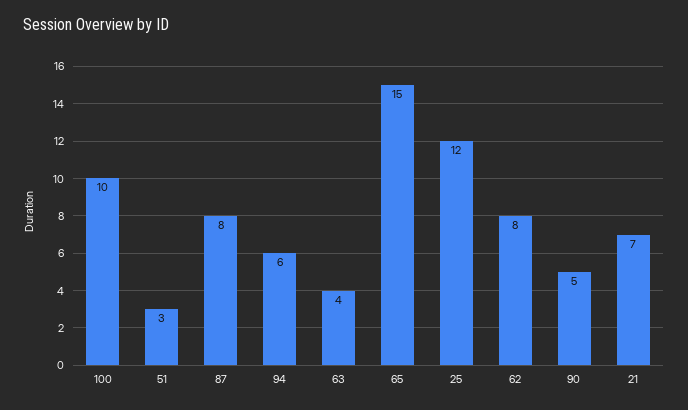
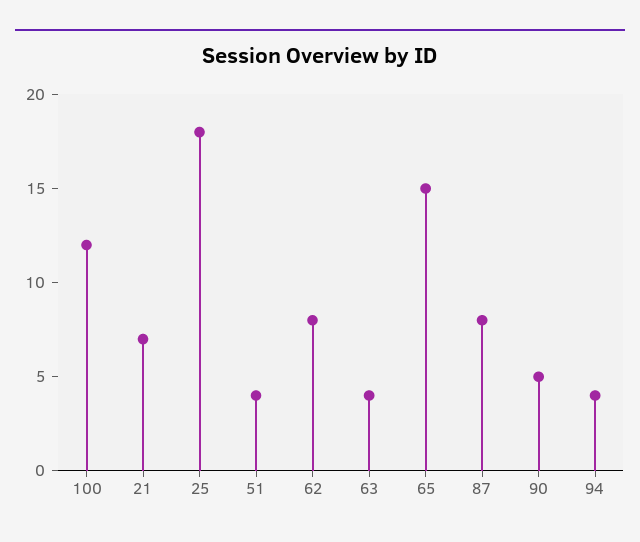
100: 10 -> 12
51: 3 -> 4
94: 6 -> 4
25: 12 -> 18

